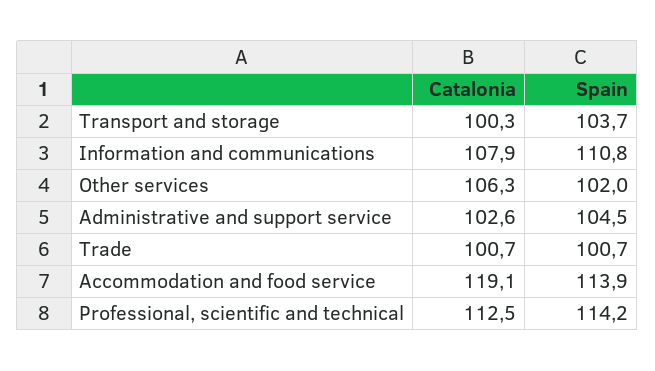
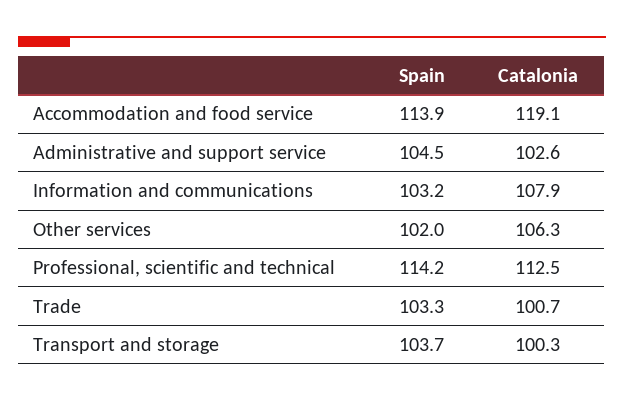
Spain, Information and communications: 110.8 -> 103.2
Spain, Trade: 100.7 -> 103.3

